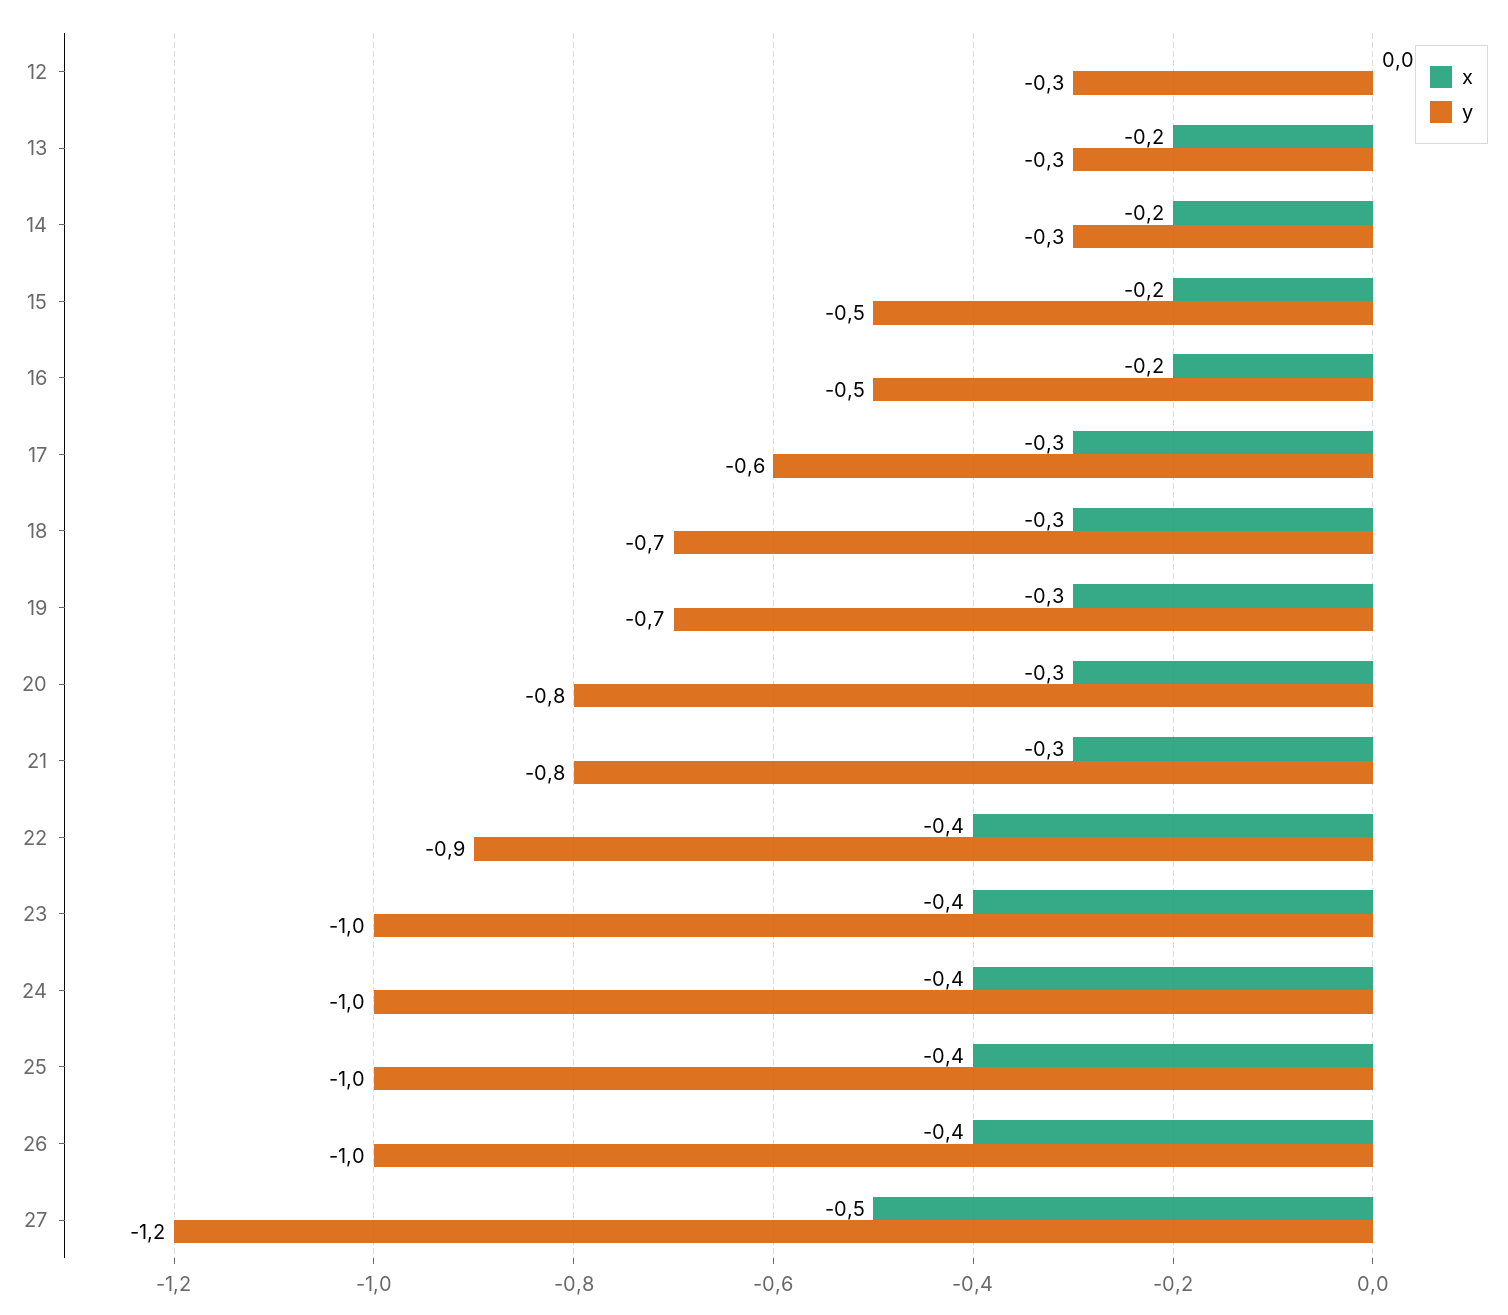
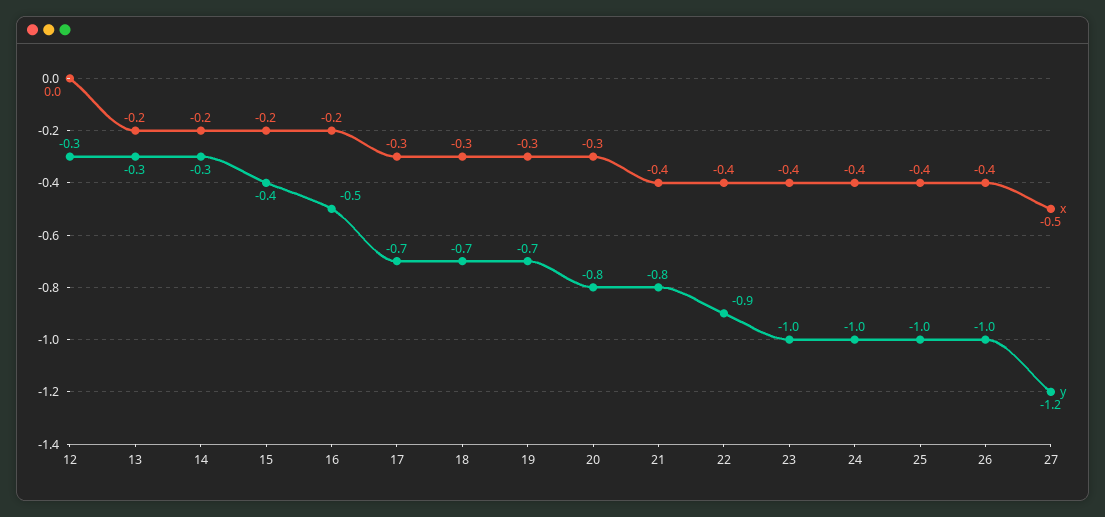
y, 15: -0.5 -> -0.4
y, 17: -0.6 -> -0.7
x, 21: -0.3 -> -0.4

